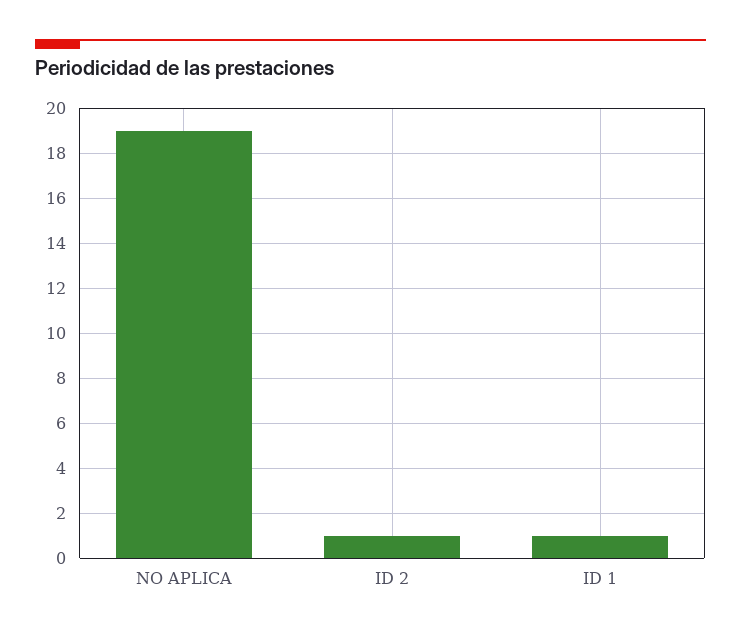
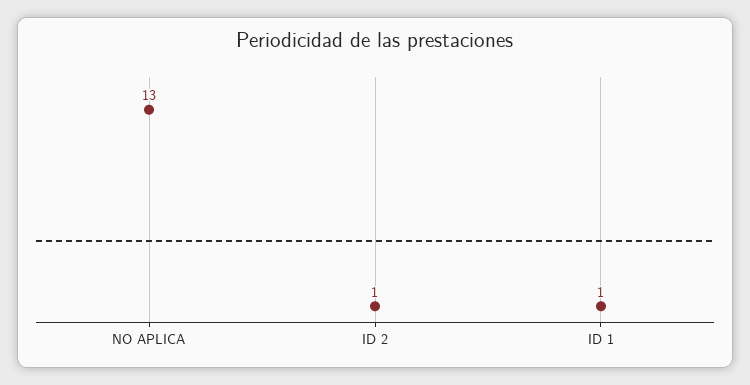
NO APLICA: 19 -> 13

